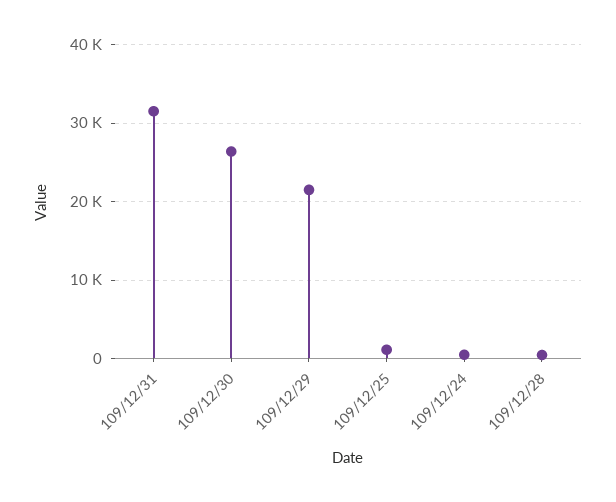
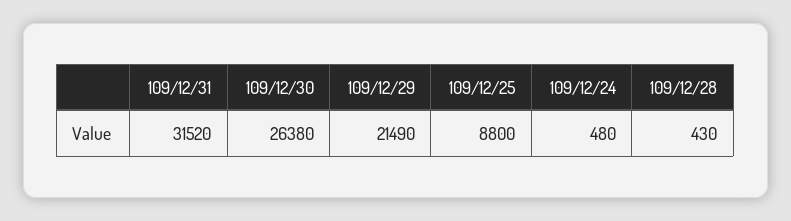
109/12/25: 1000 -> 8800

